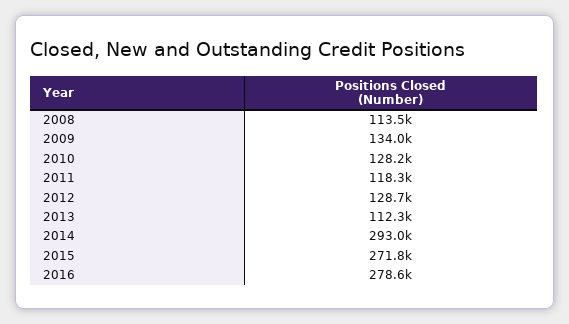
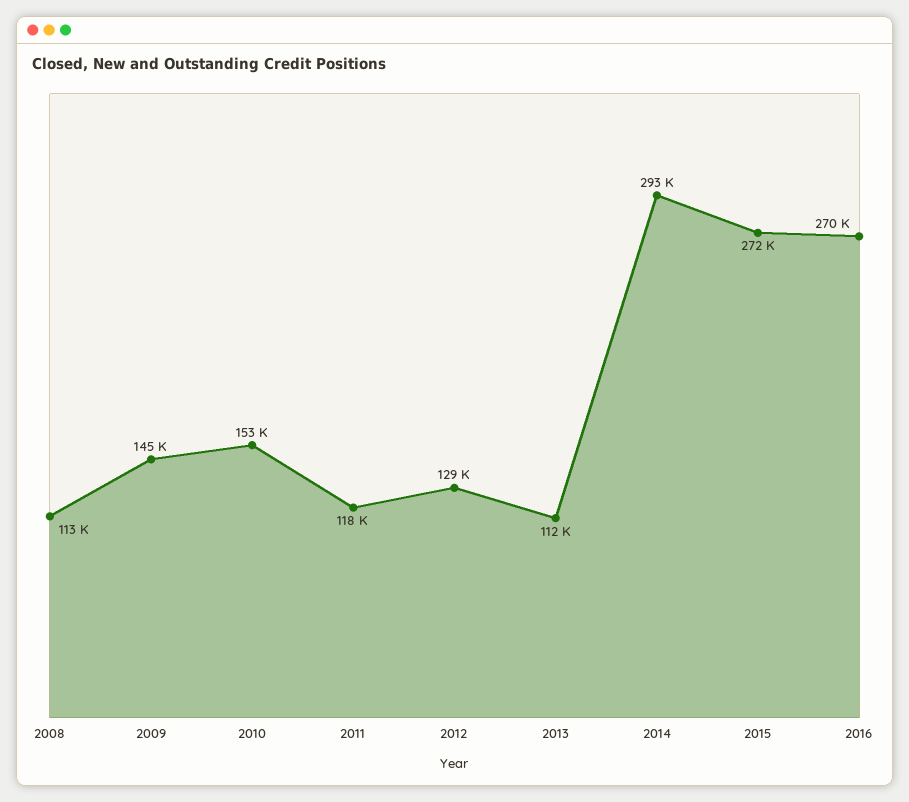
2009: 134000 -> 145000
2010: 128200 -> 153000
2016: 278600 -> 270000

